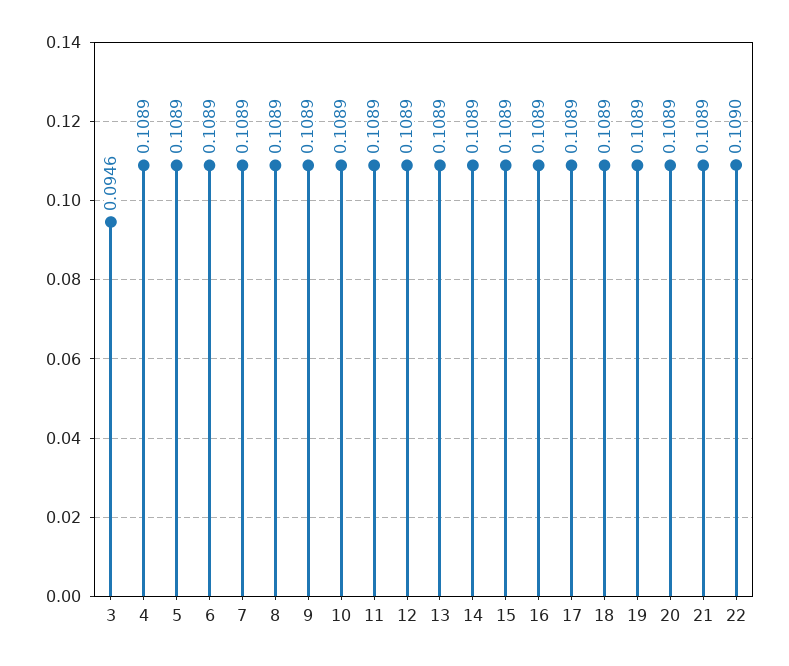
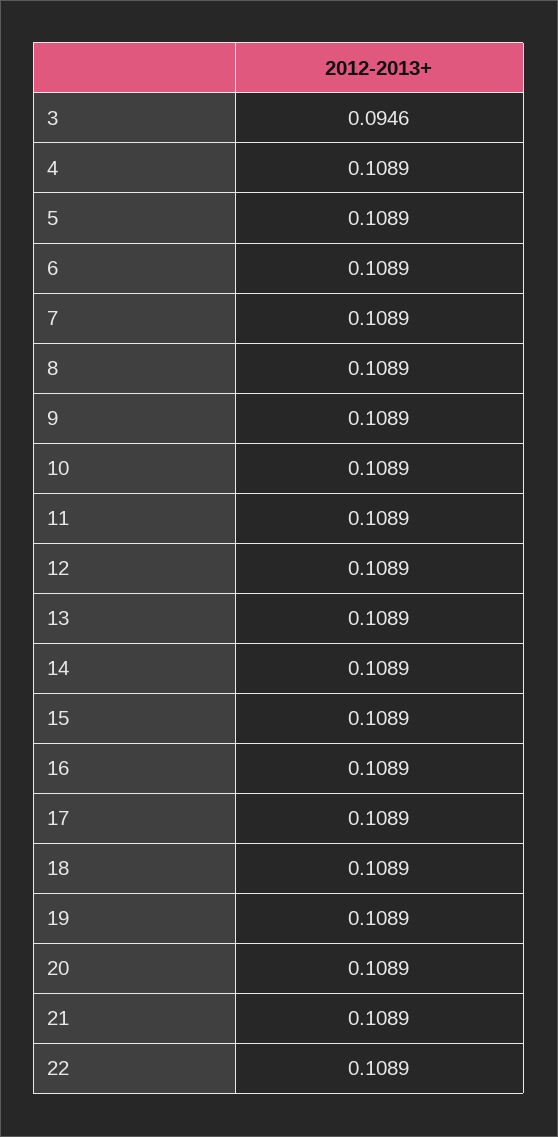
22: 0.109 -> 0.1089

